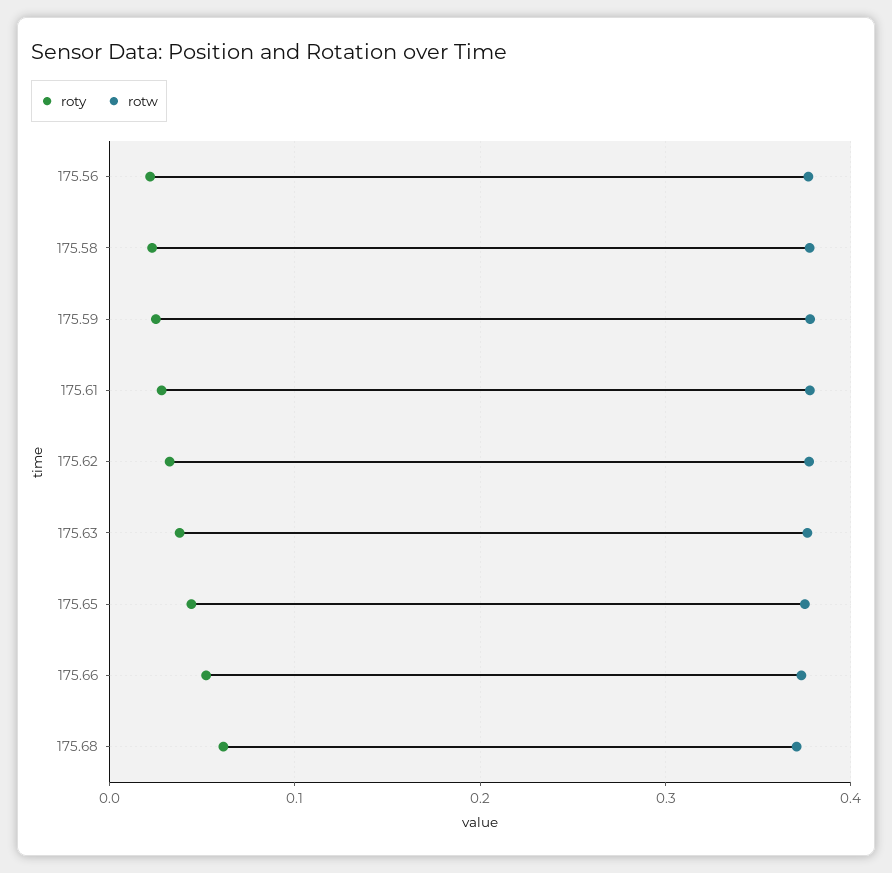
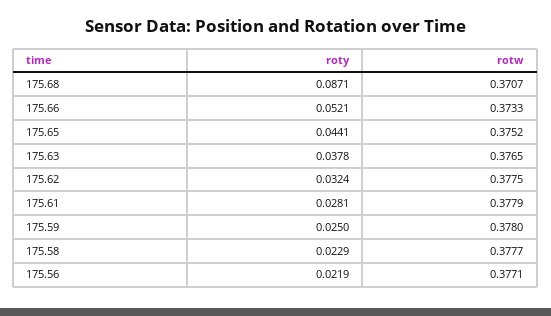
roty, 175.68: 0.06 -> 0.0871

